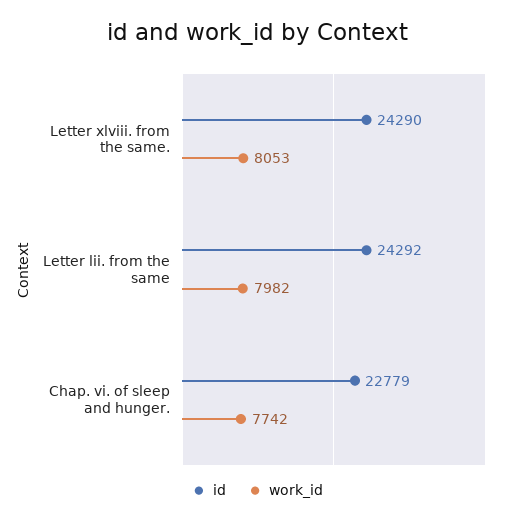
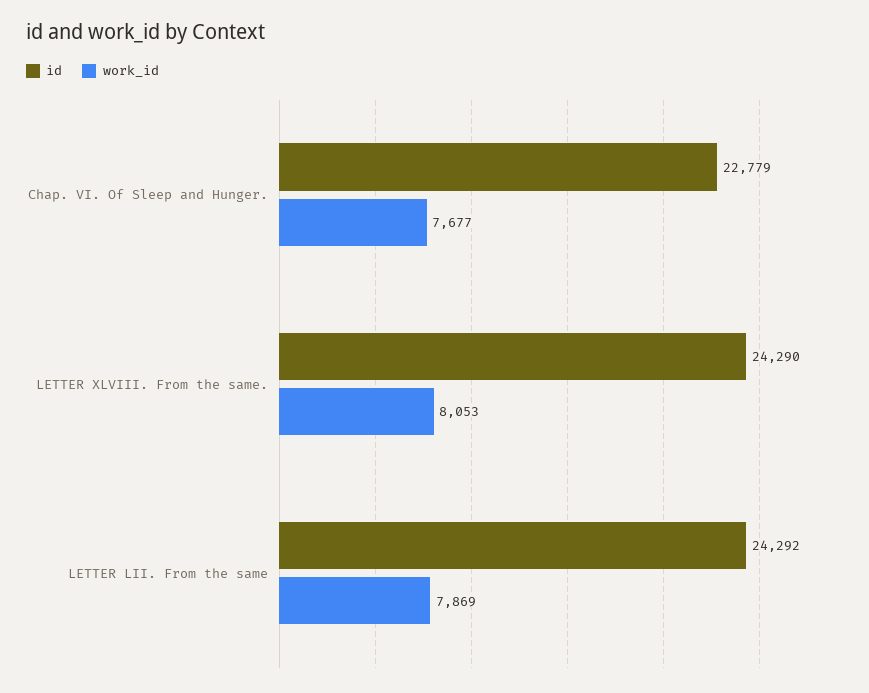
work_id, Letter lii. from the same: 7982 -> 7869
work_id, Chap. vi. of sleep and hunger.: 7742 -> 7677

